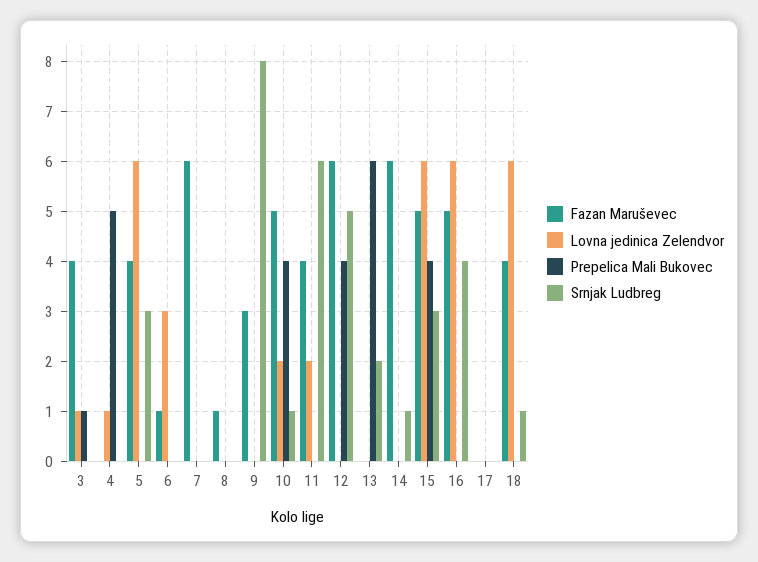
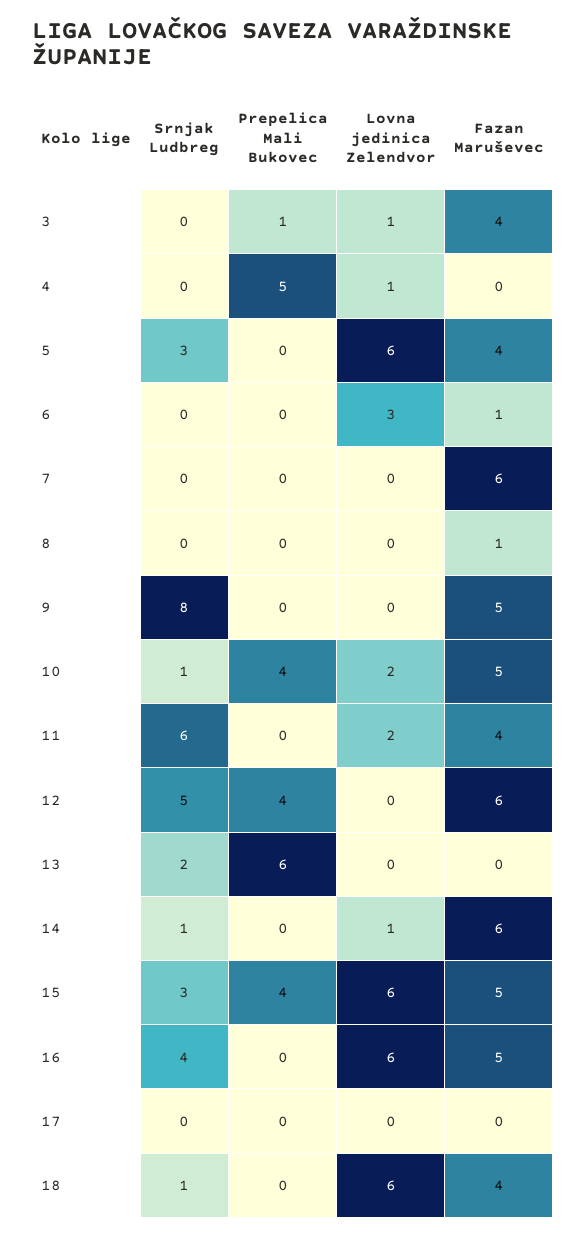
Fazan Maruševec, 9: 3 -> 5
Lovna jedinica Zelendvor, 14: 0 -> 1

